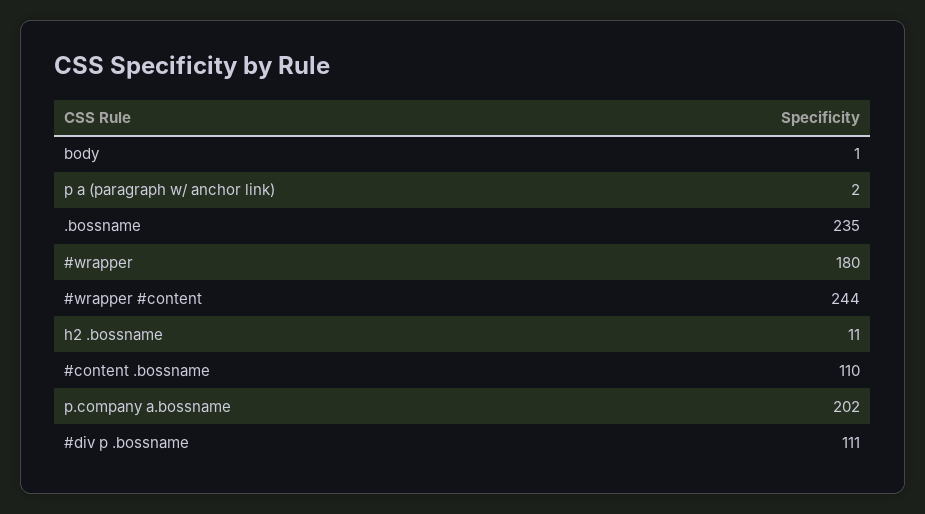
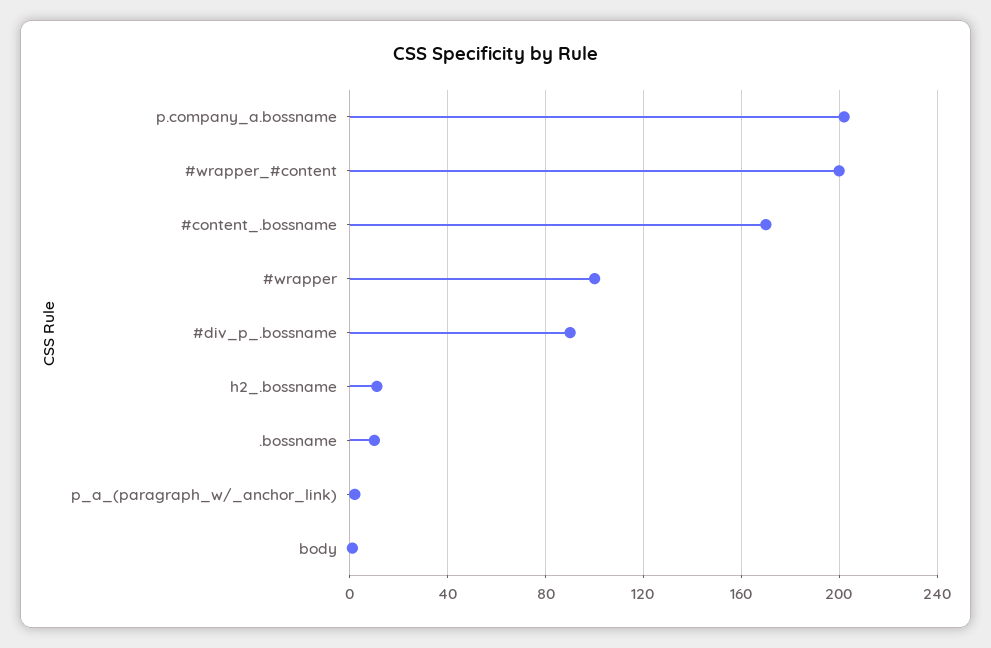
.bossname: 235 -> 10
#wrapper: 180 -> 100
#wrapper #content: 244 -> 200
#content .bossname: 110 -> 170
#div p .bossname: 111 -> 90

